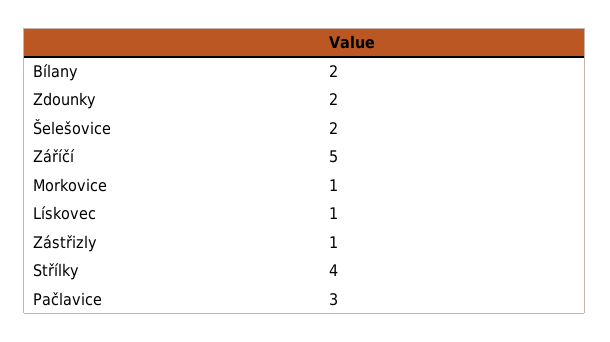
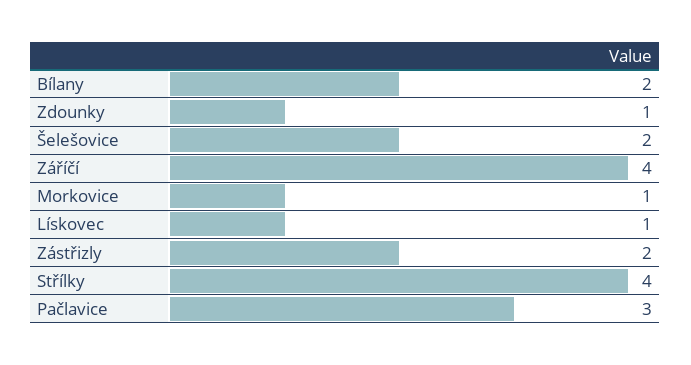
Zdounky: 2 -> 1
Záříčí: 5 -> 4
Zástřizly: 1 -> 2

